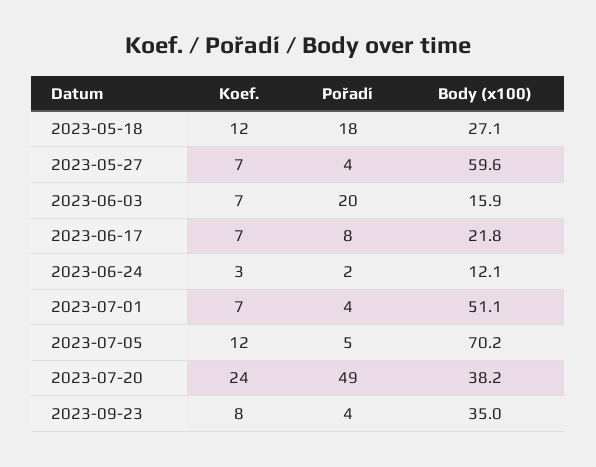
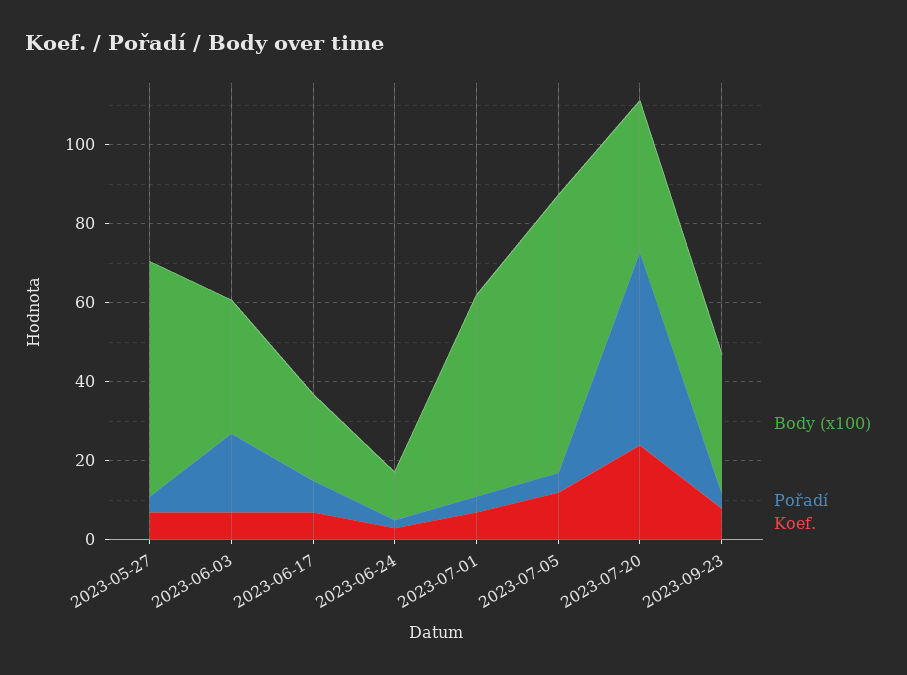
Koef., 2023-05-18: 12 -> none
Pořadí, 2023-05-18: 18 -> none
Body (x100), 2023-05-18: 27.1 -> none
Body (x100), 2023-06-03: 15.9 -> 35

